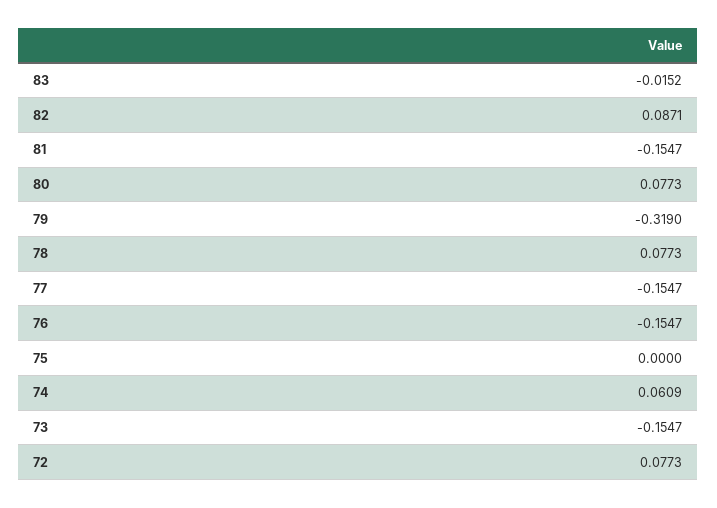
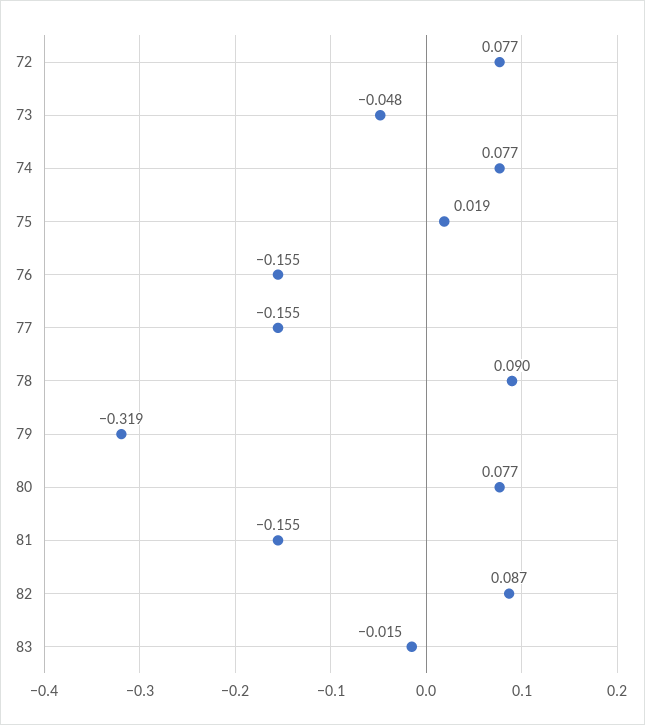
78: 0.0773 -> 0.09
75: 0 -> 0.019
74: 0.0609 -> 0.077
73: -0.1547 -> -0.048

